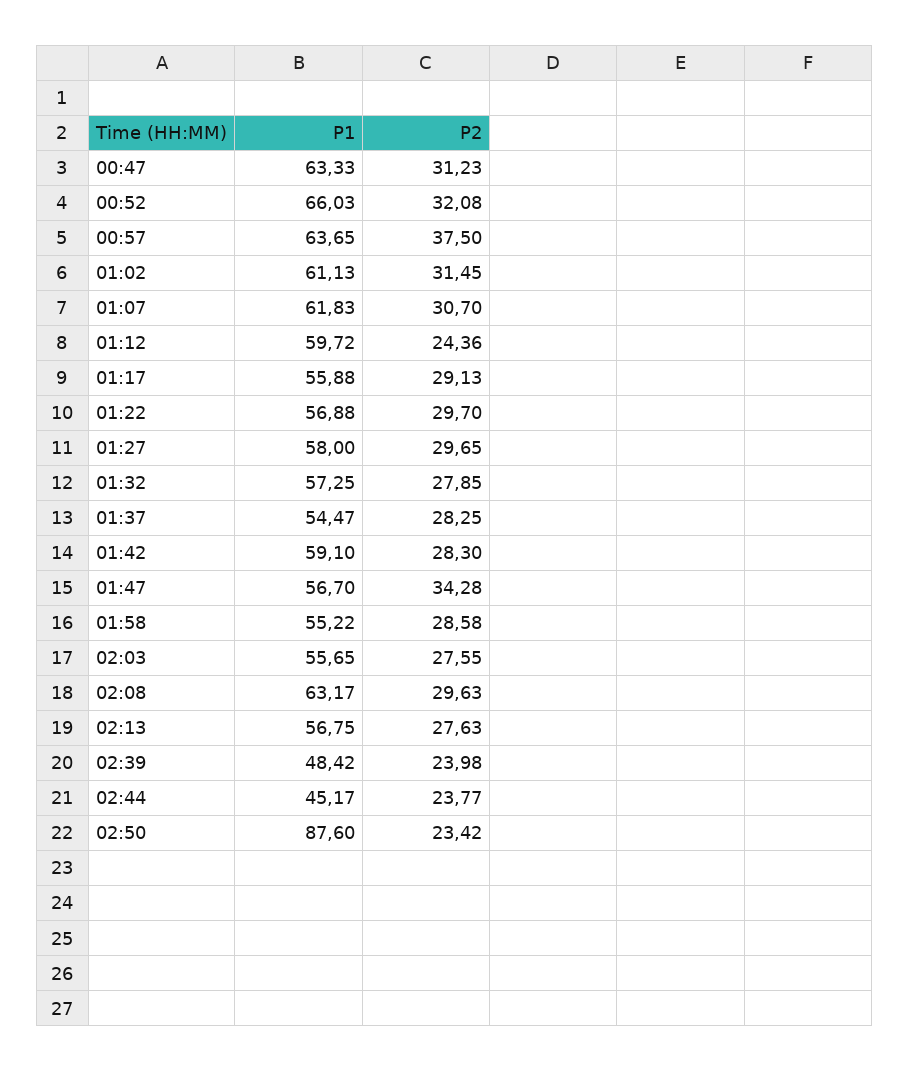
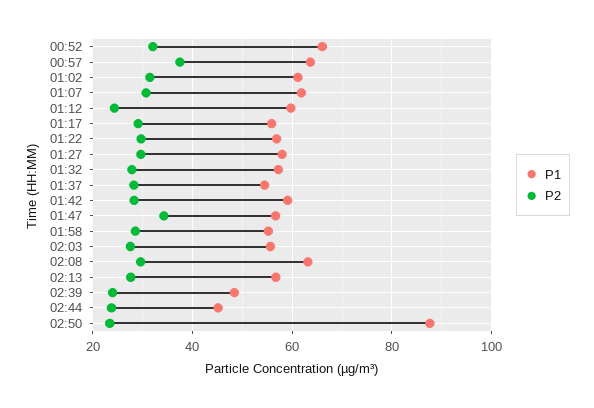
P1, 00:47: 63.33 -> none
P2, 00:47: 31.23 -> none

